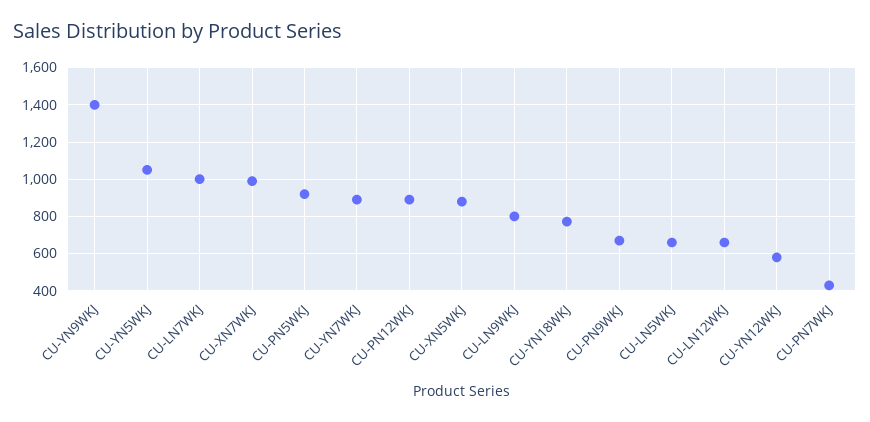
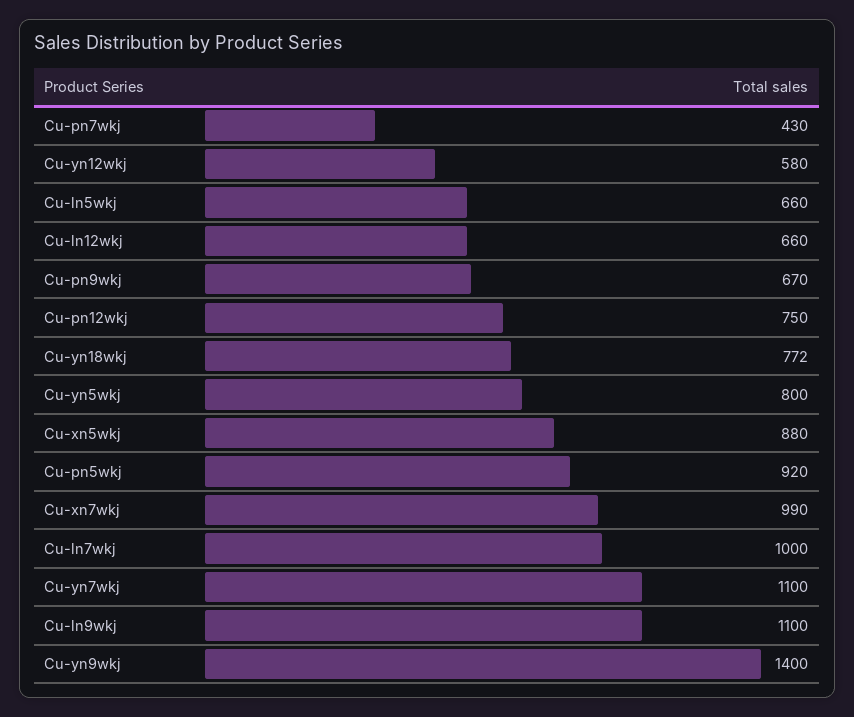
CU-YN5WKJ: 1050 -> 800
CU-YN7WKJ: 900 -> 1100
CU-PN12WKJ: 900 -> 750
CU-LN9WKJ: 800 -> 1100

